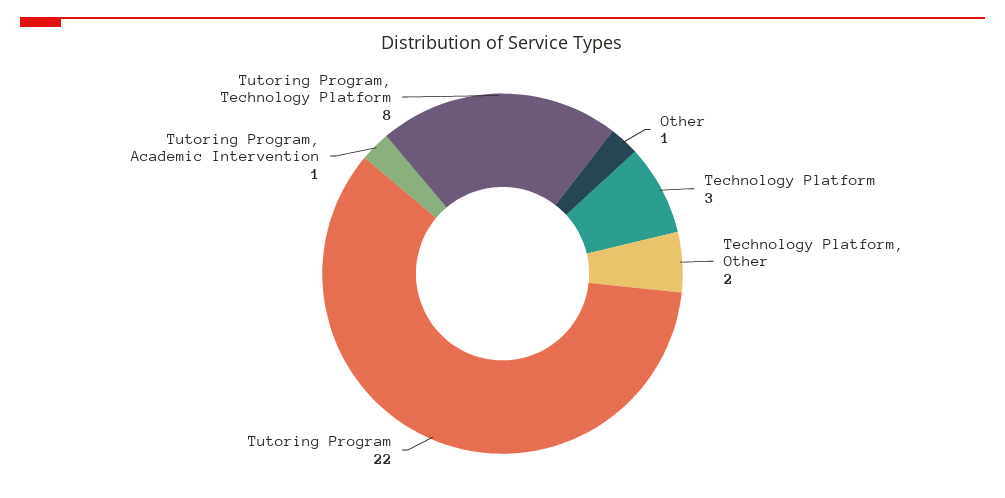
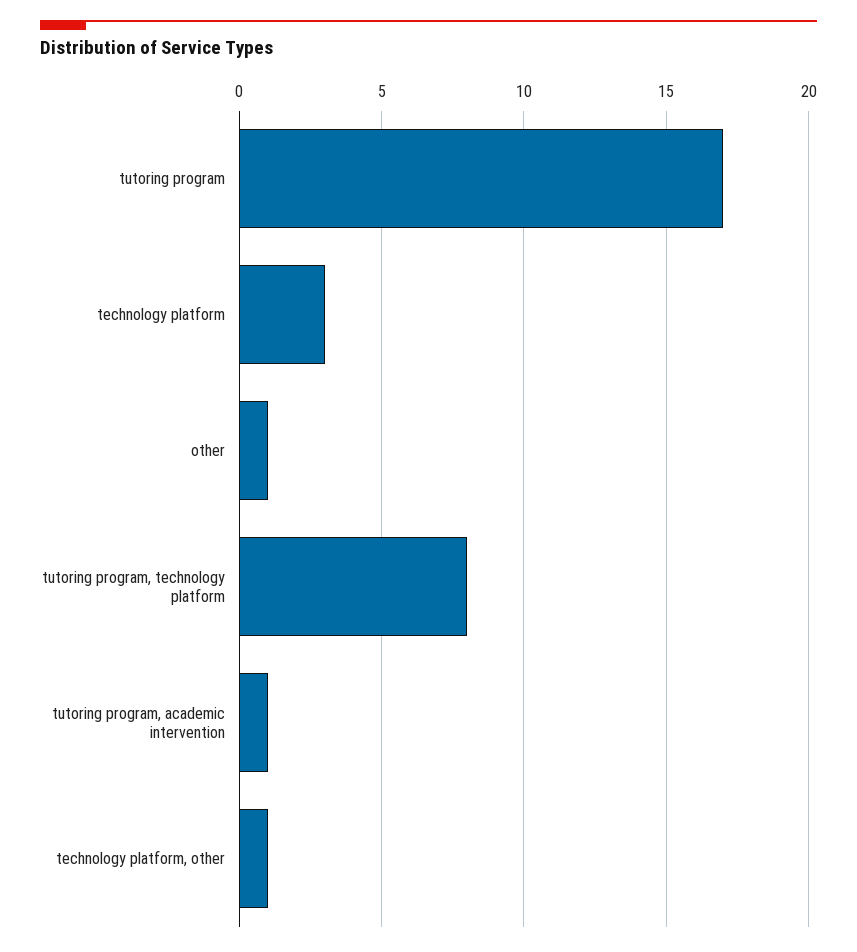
Technology Platform, Other: 2 -> 1
Tutoring Program: 22 -> 17

